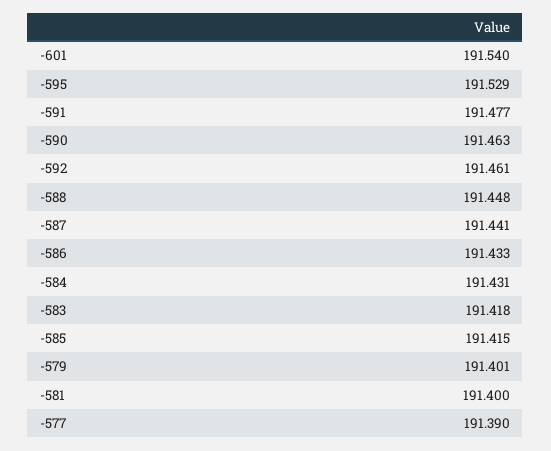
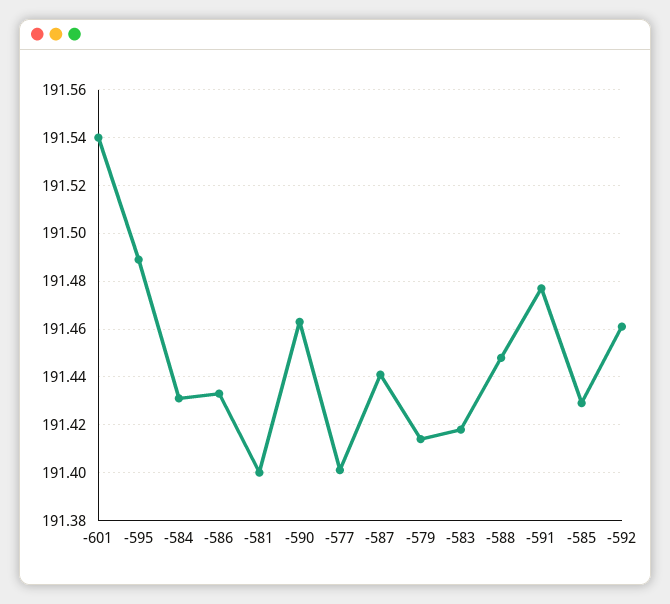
-595: 191.529 -> 191.49
-585: 191.415 -> 191.43
-579: 191.401 -> 191.415
-577: 191.39 -> 191.4

